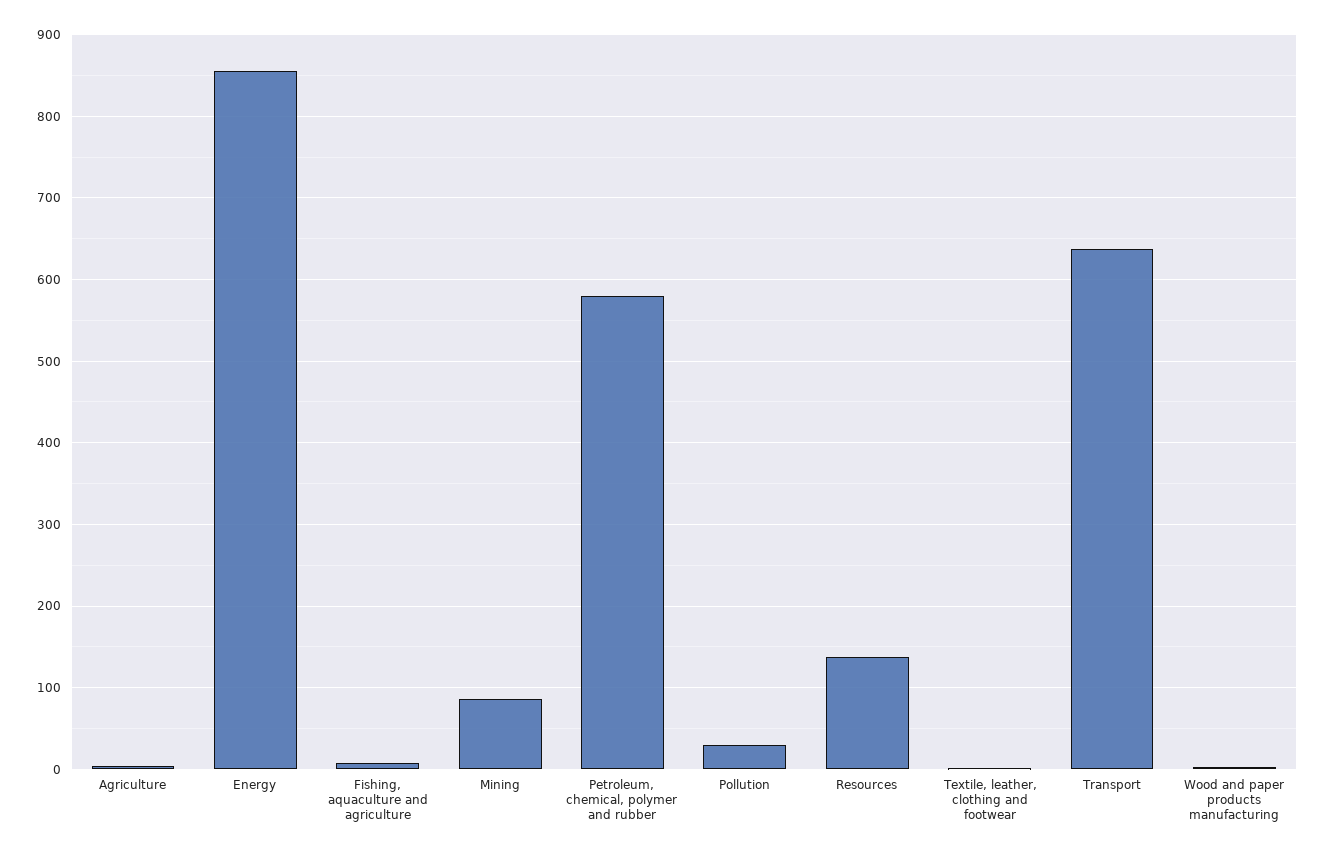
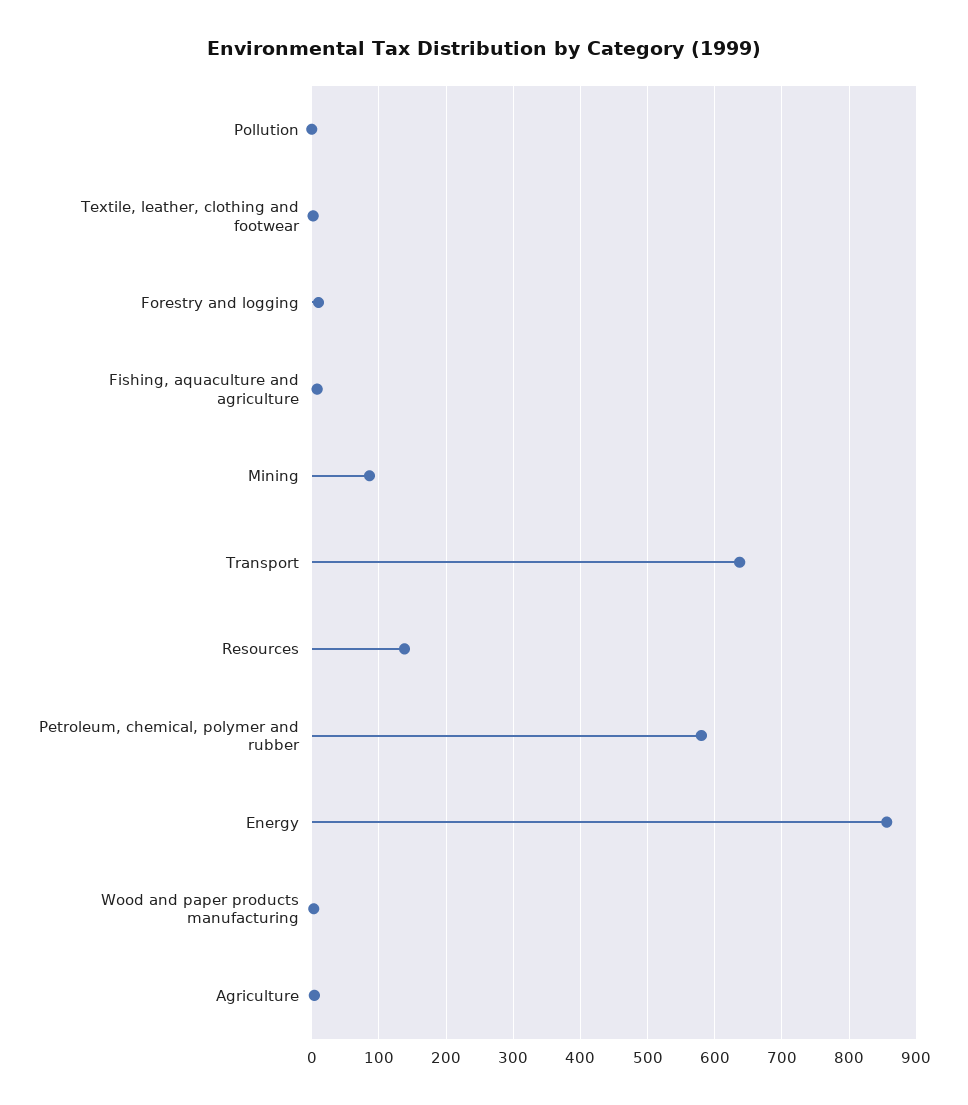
Pollution: 30 -> 0
Forestry and logging: none -> 10

